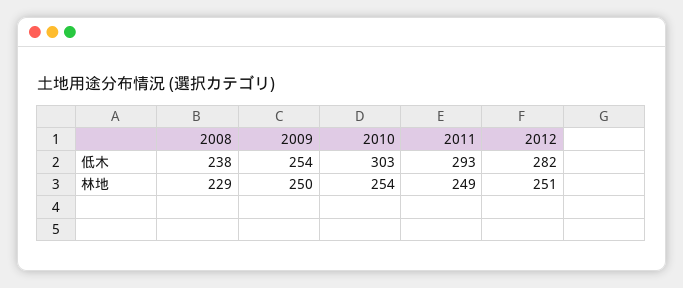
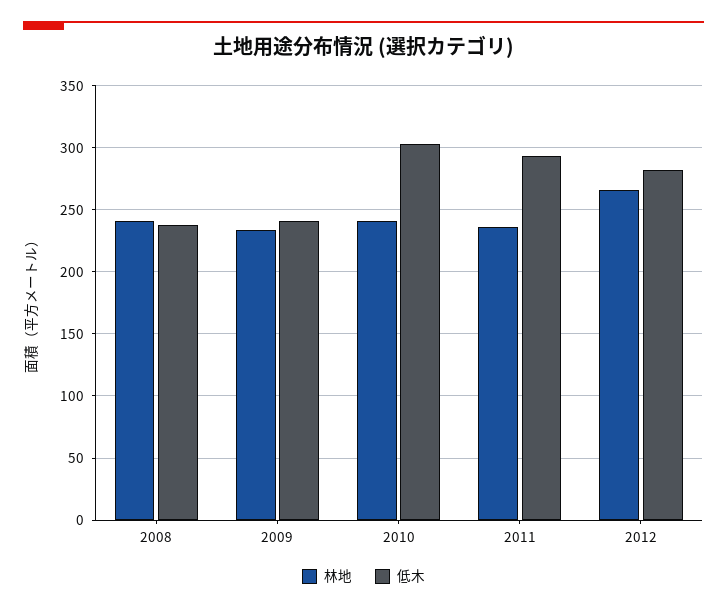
低木, 2009: 254 -> 240
林地, 2008: 229 -> 240
林地, 2009: 250 -> 235
林地, 2010: 254 -> 240
林地, 2011: 249 -> 235
林地, 2012: 251 -> 265

